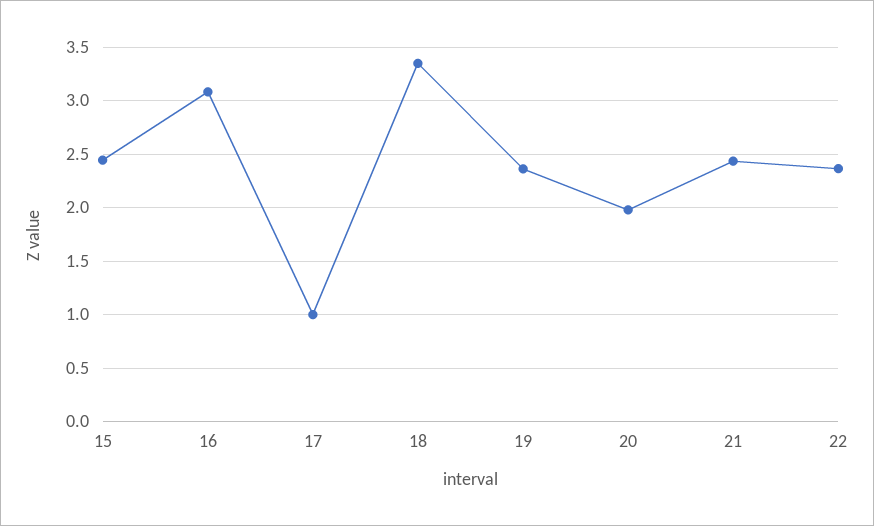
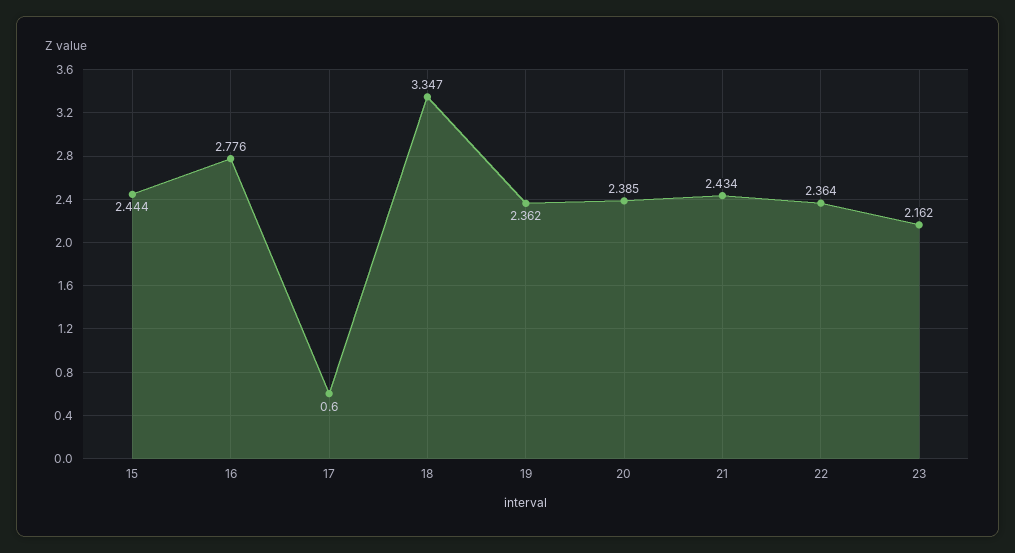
16: 3.1 -> 2.776
17: 1 -> 0.6
20: 2 -> 2.385
23: none -> 2.162

